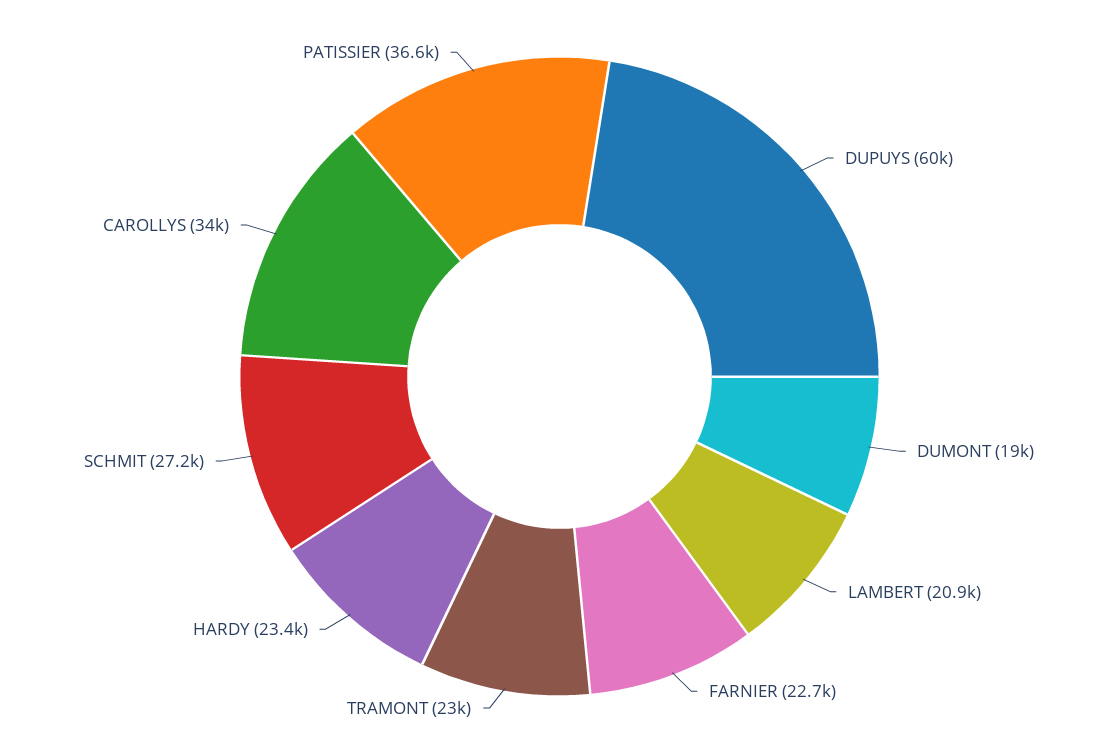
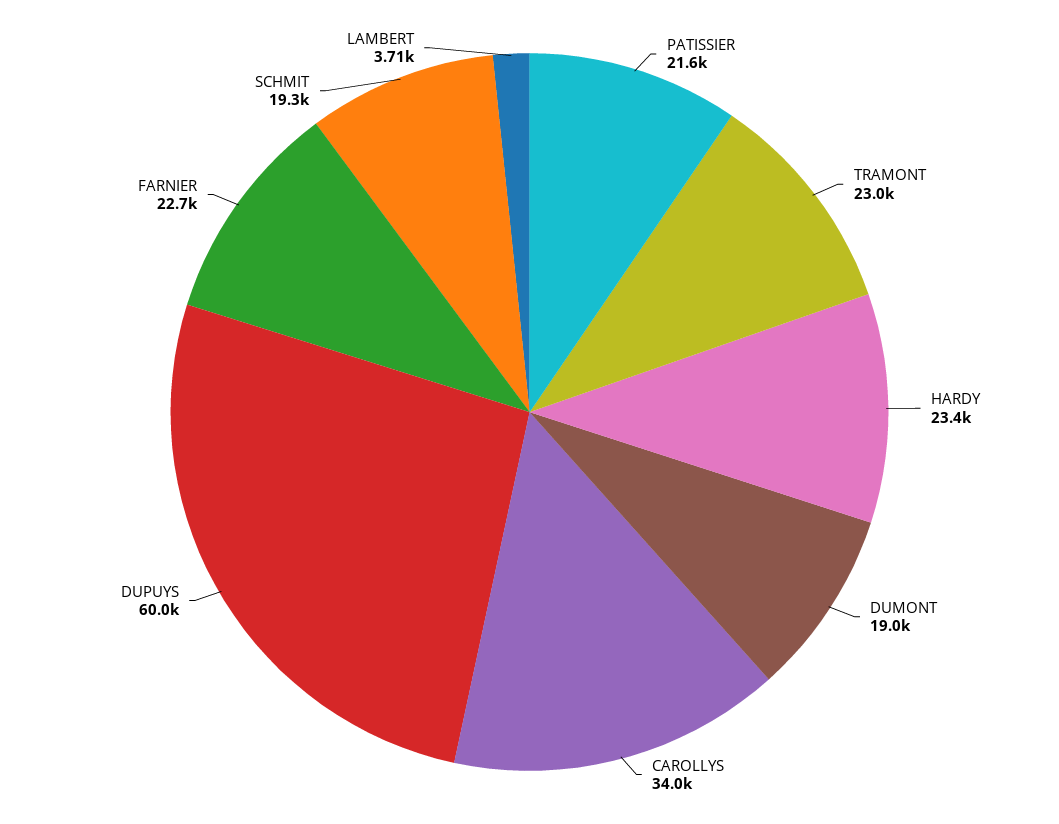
LAMBERT: 20900 -> 3710
SCHMIT: 27200 -> 19300
PATISSIER: 36600 -> 21600

